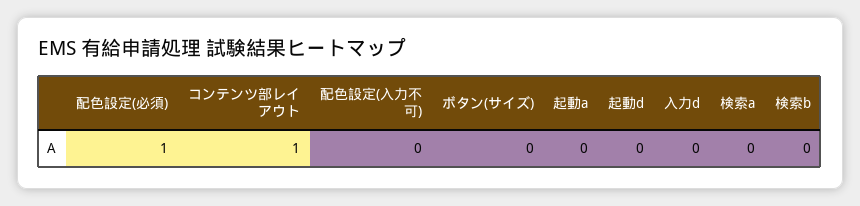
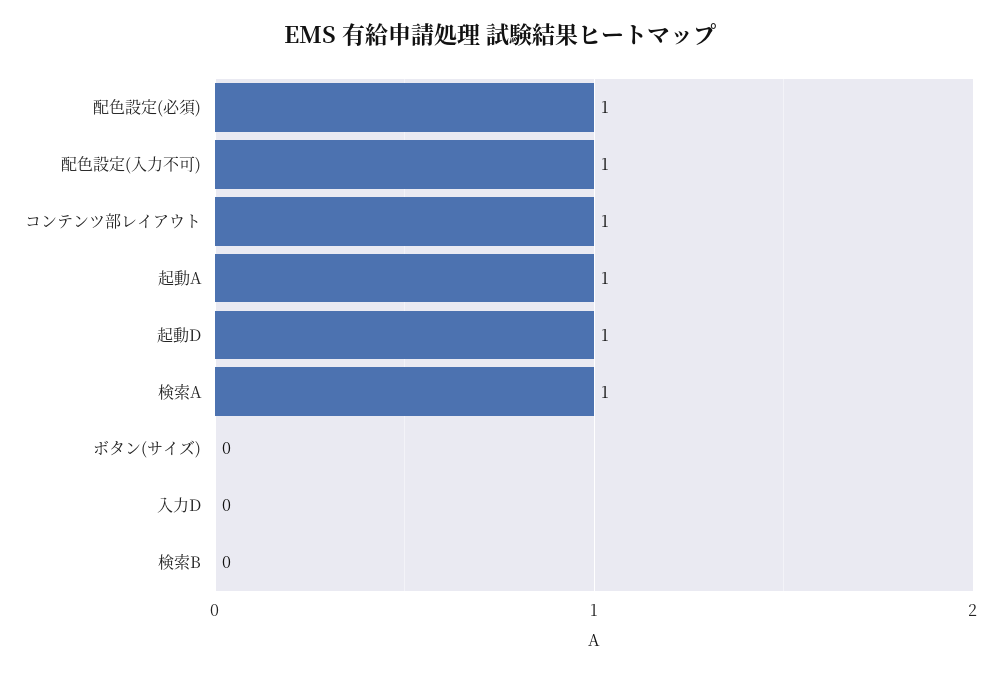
配色設定(入力不可): 0 -> 1
起動a: 0 -> 1
起動d: 0 -> 1
検索a: 0 -> 1

